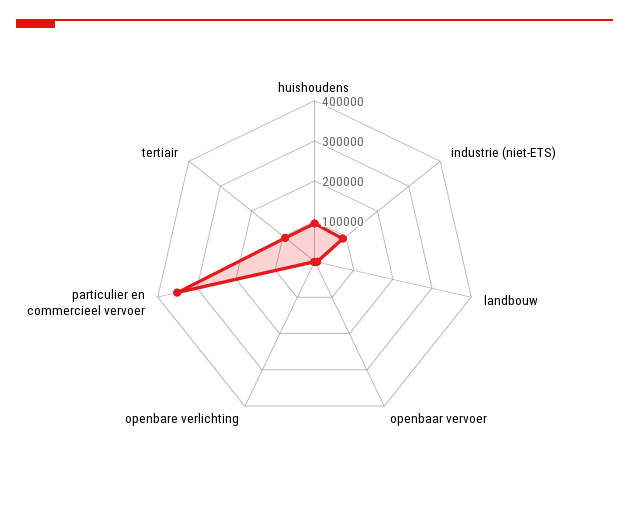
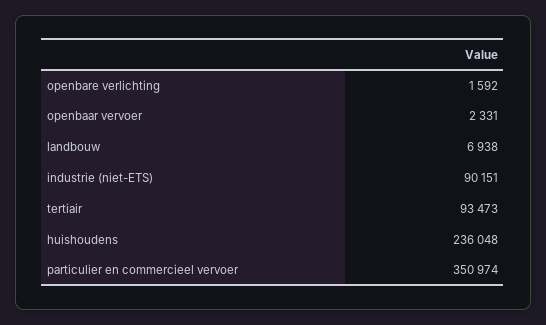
huishoudens: 100000 -> 236048

